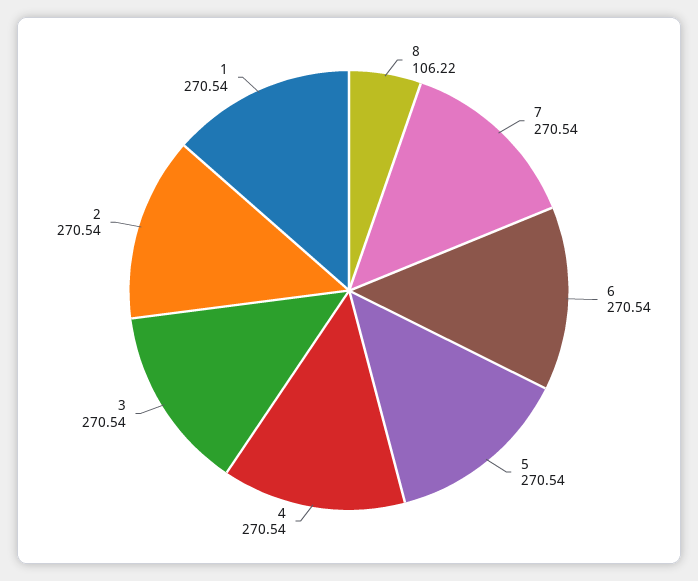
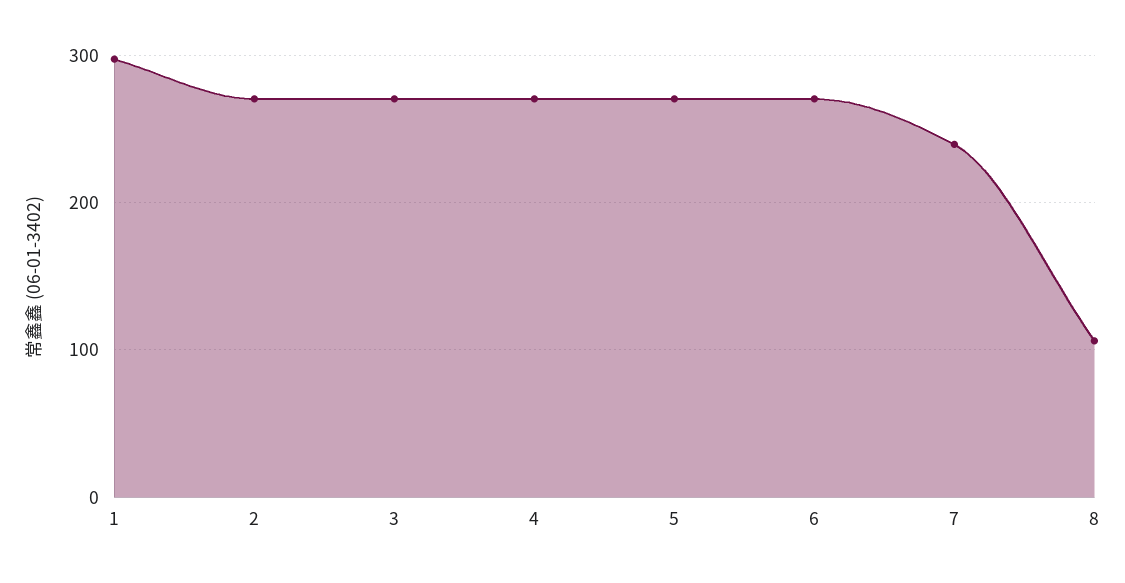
7: 270.54 -> 240
1: 270.54 -> 300

